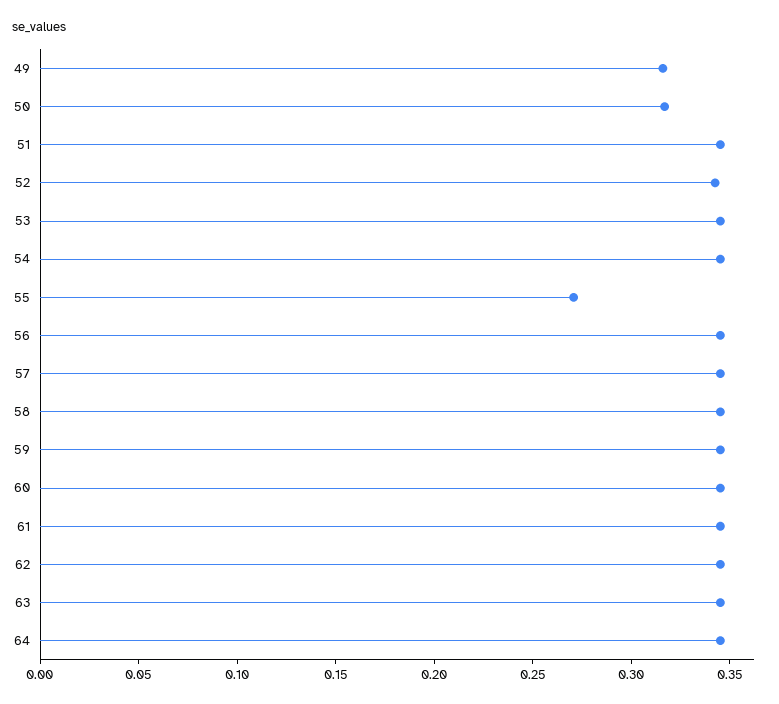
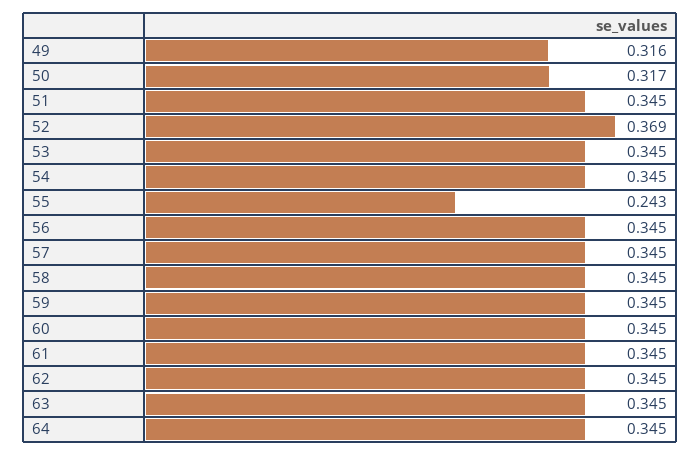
52: 0.34 -> 0.369
55: 0.27 -> 0.243

